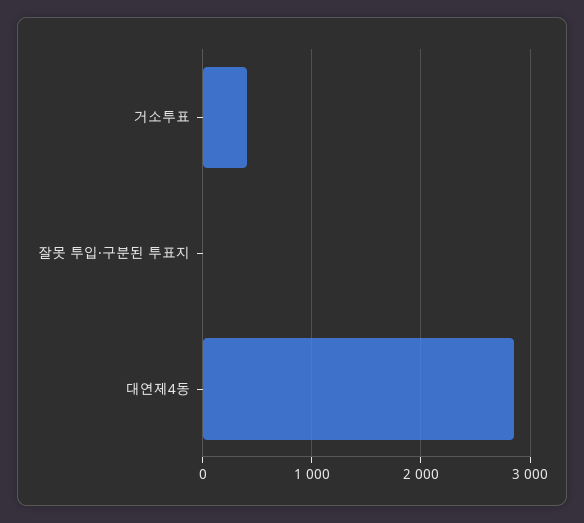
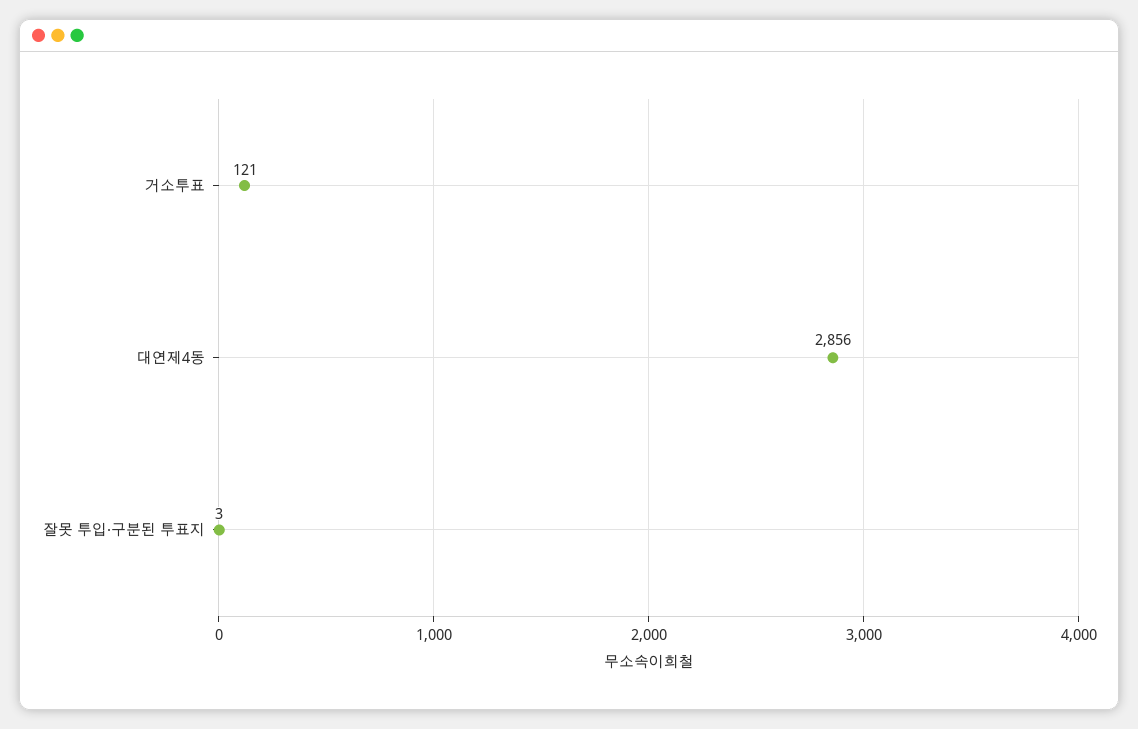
거소투표: 400 -> 121

